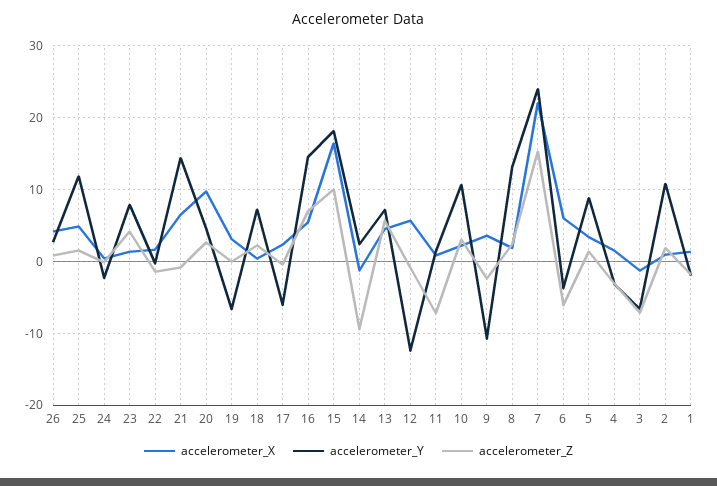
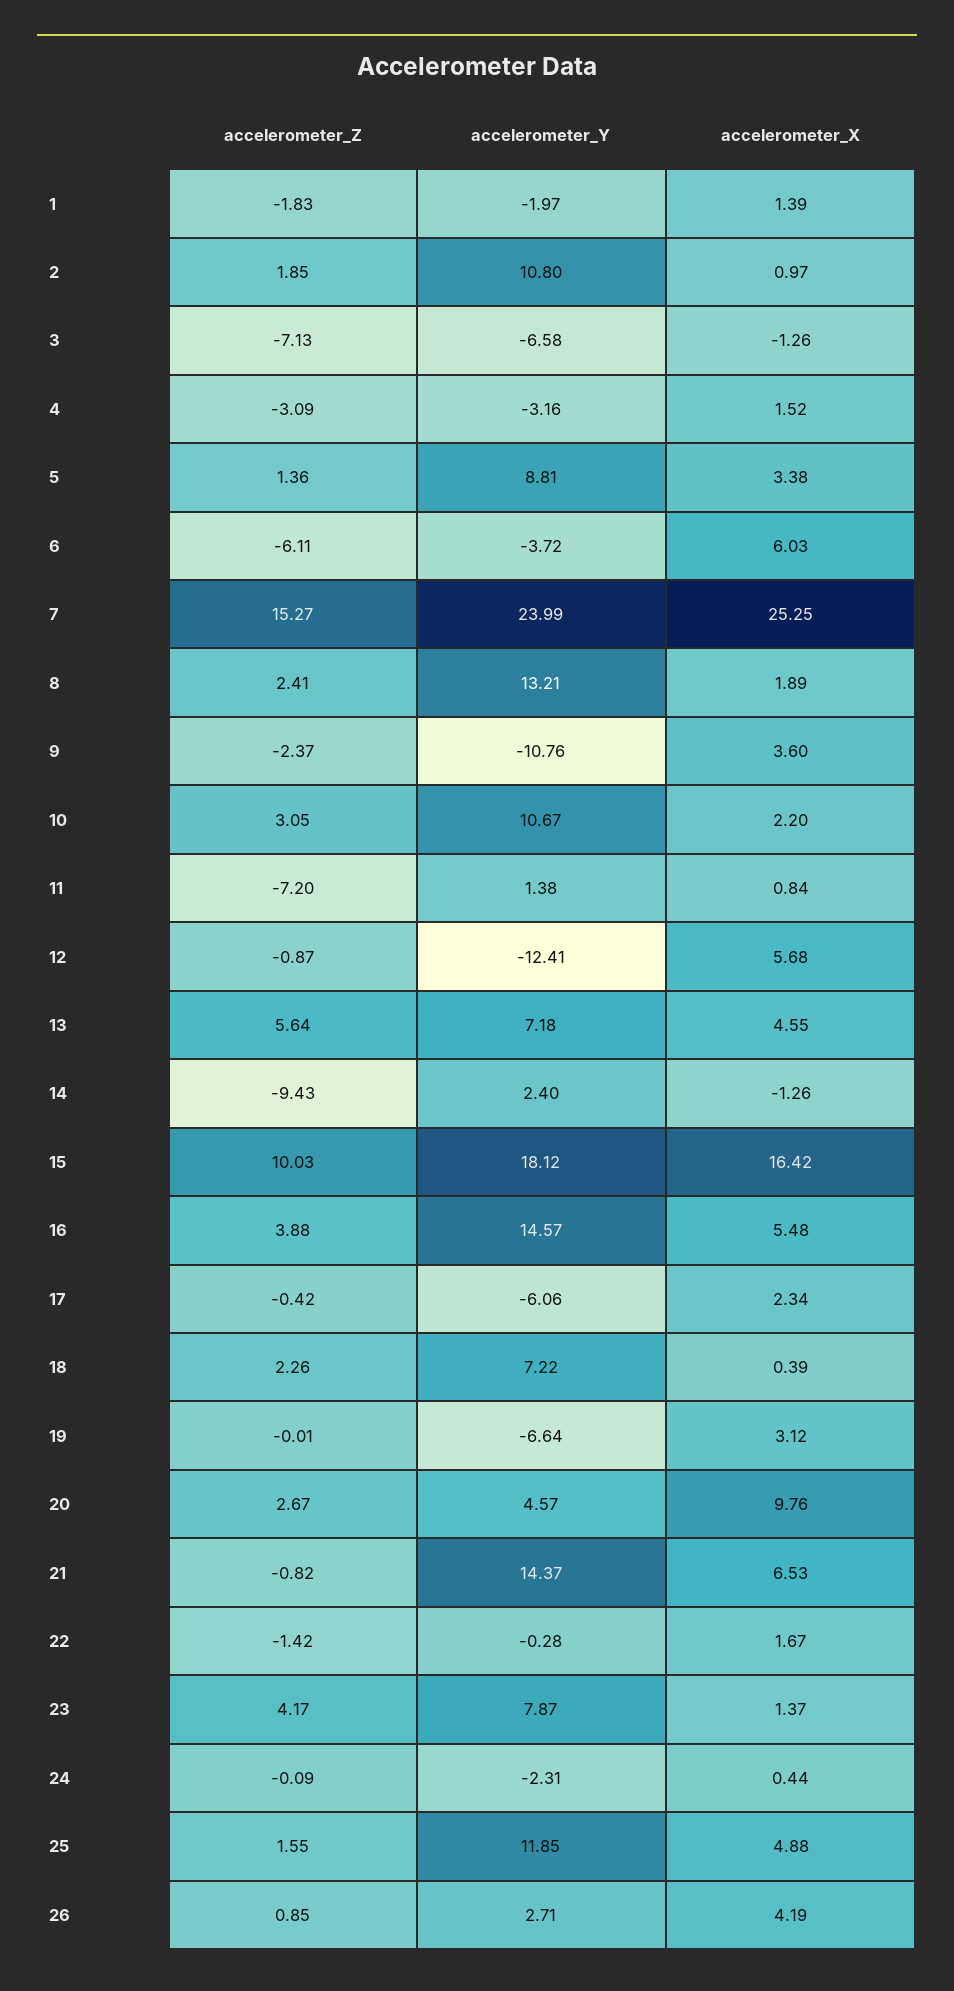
accelerometer_Z, 16: 7 -> 3.88
accelerometer_X, 7: 22 -> 25.25

